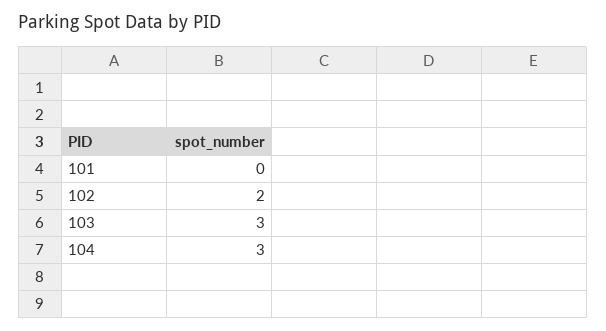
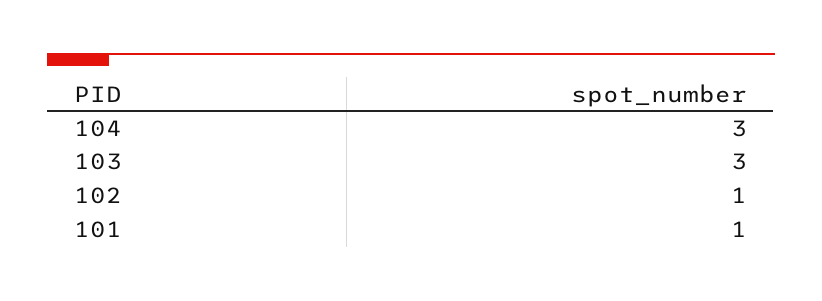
101: 0 -> 1
102: 2 -> 1

